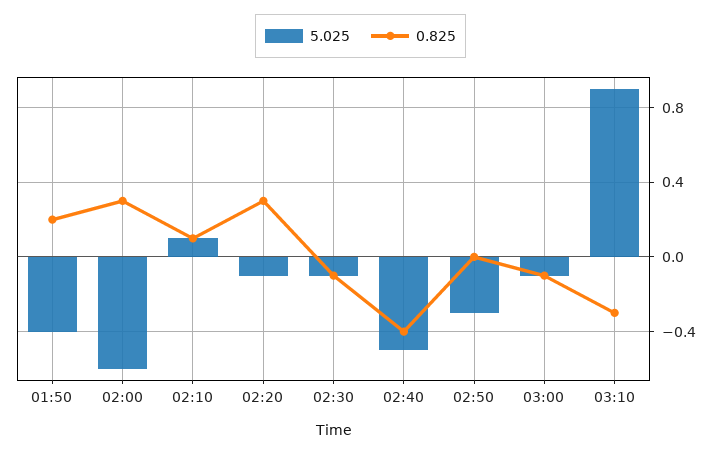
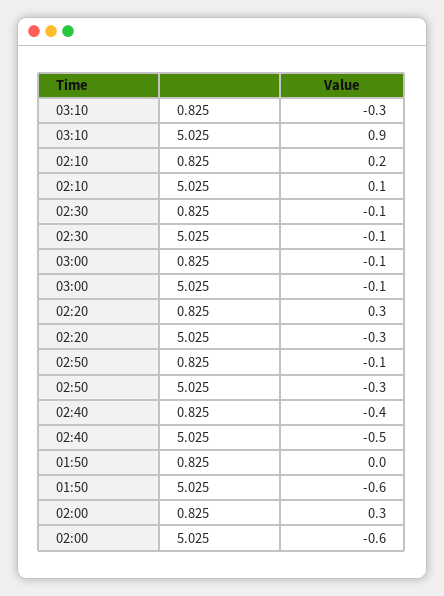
5.025, 01:50: -0.4 -> -0.6
0.825, 01:50: 0.2 -> 0
0.825, 02:10: 0.1 -> 0.2
5.025, 02:20: -0.1 -> -0.3
0.825, 02:50: 0 -> -0.1

